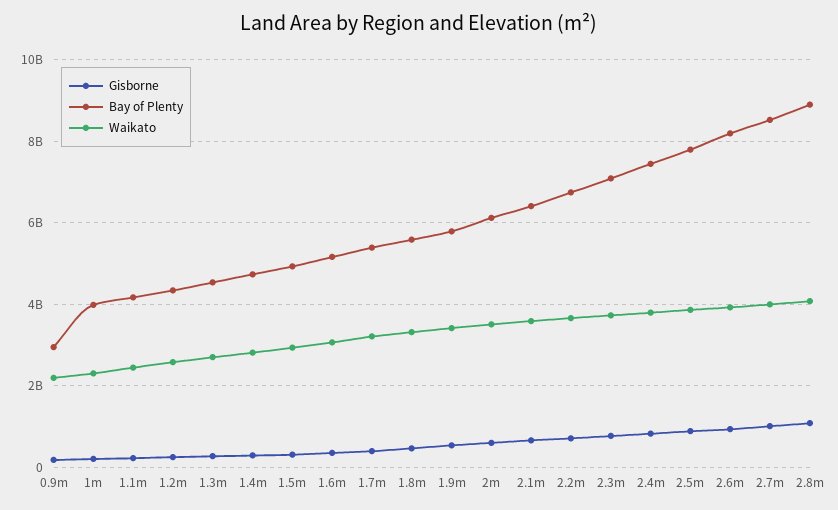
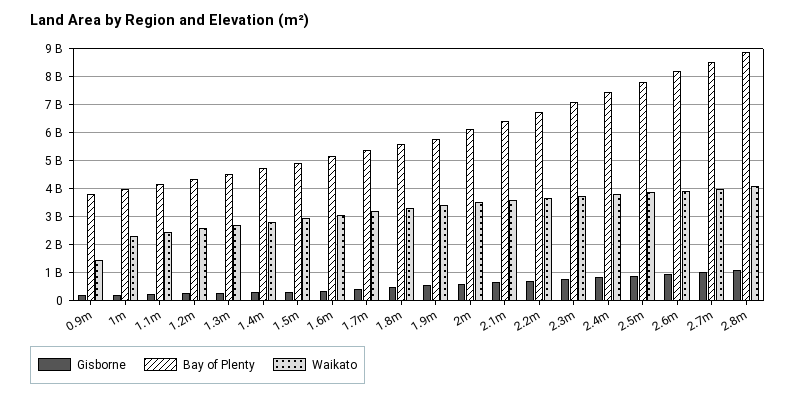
Bay of Plenty, 0.9m: 3000000000 -> 3750000000
Waikato, 0.9m: 2200000000 -> 1500000000

